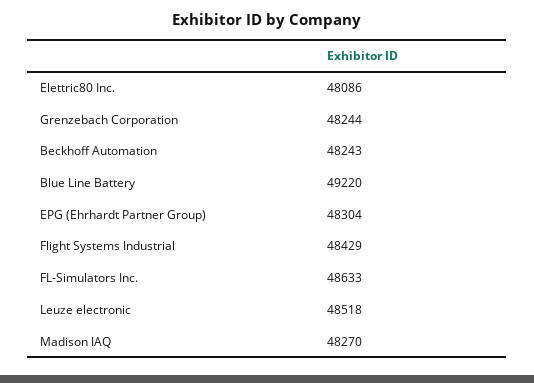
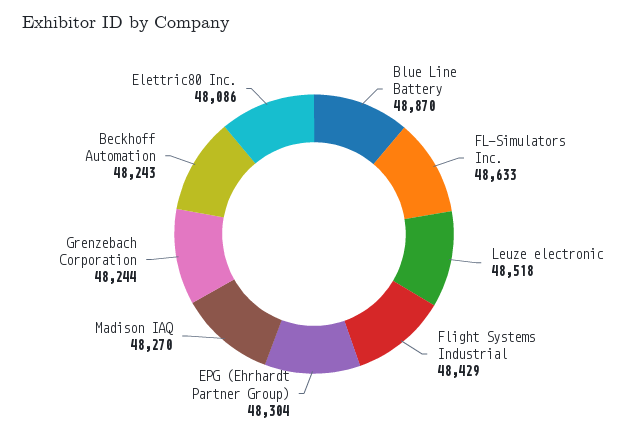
Blue Line Battery: 49220 -> 48870

